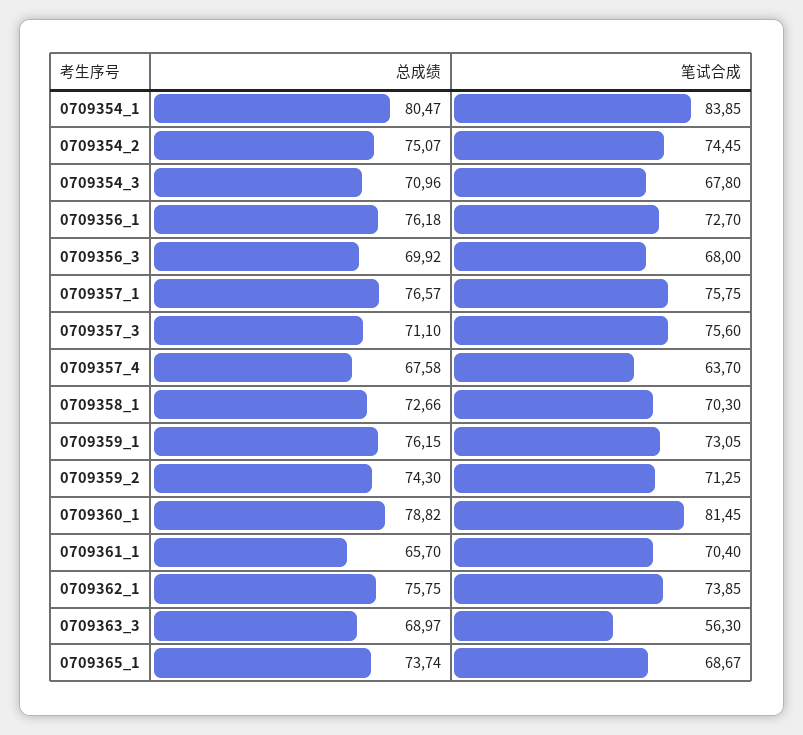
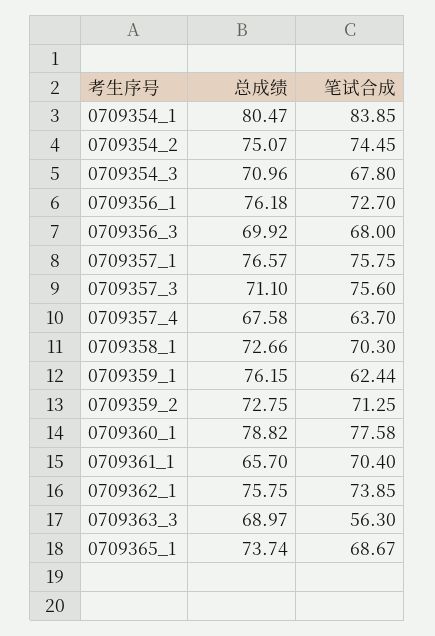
笔试合成, 0709359_1: 73.05 -> 62.44
总成绩, 0709359_2: 74.3 -> 72.75
笔试合成, 0709360_1: 81.45 -> 77.58

